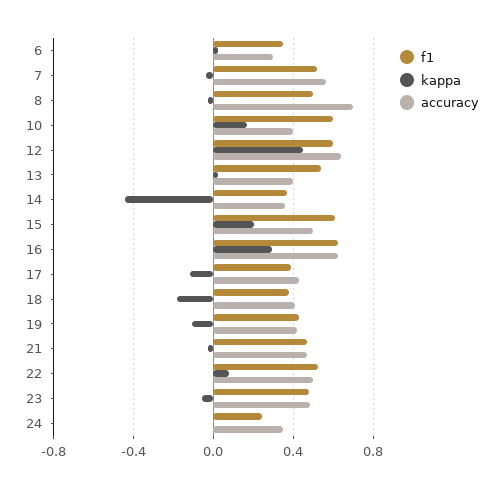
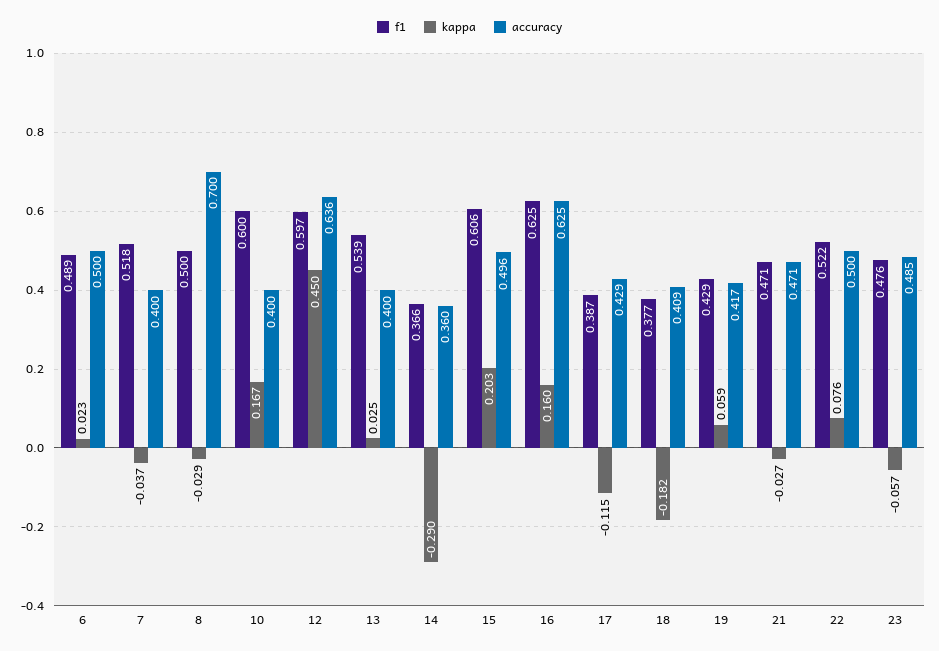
f1, 6: 0.35 -> 0.489
accuracy, 6: 0.3 -> 0.5
accuracy, 7: 0.55 -> 0.4
kappa, 14: -0.45 -> -0.29
kappa, 16: 0.3 -> 0.16
kappa, 19: -0.1 -> 0.059
f1, 24: 0.25 -> none
kappa, 24: 0 -> none
accuracy, 24: 0.35 -> none

